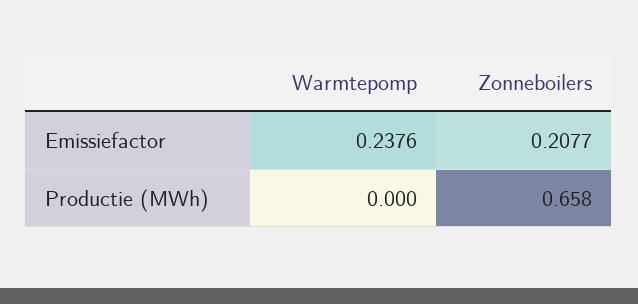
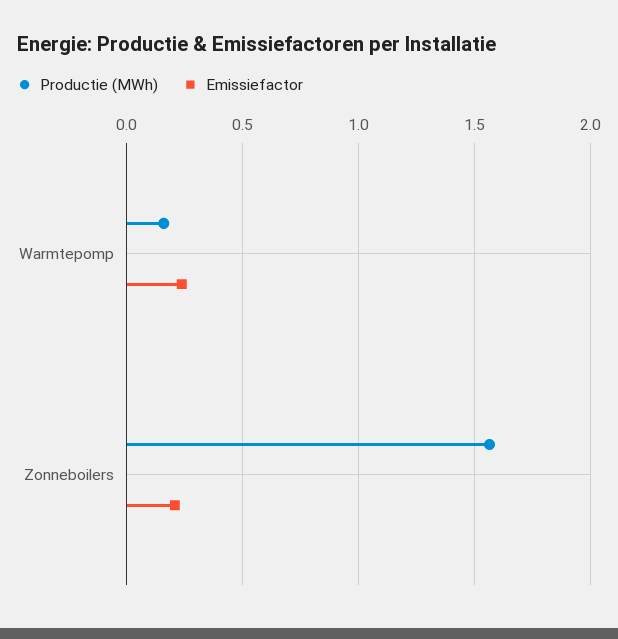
Productie (MWh), Warmtepomp: 0 -> 0.15
Productie (MWh), Zonneboilers: 0.658 -> 1.55

